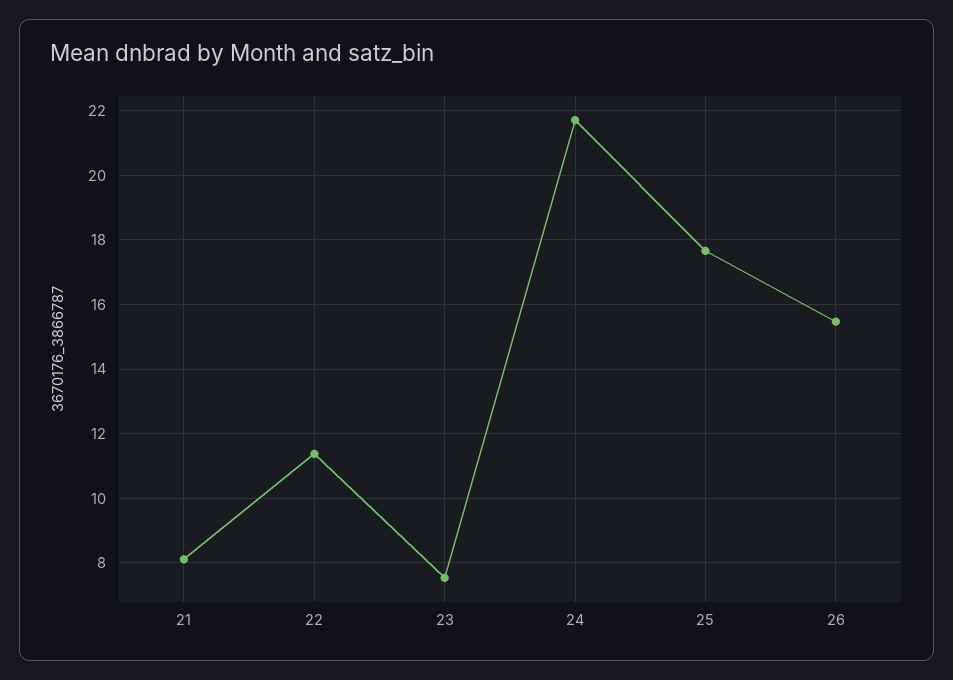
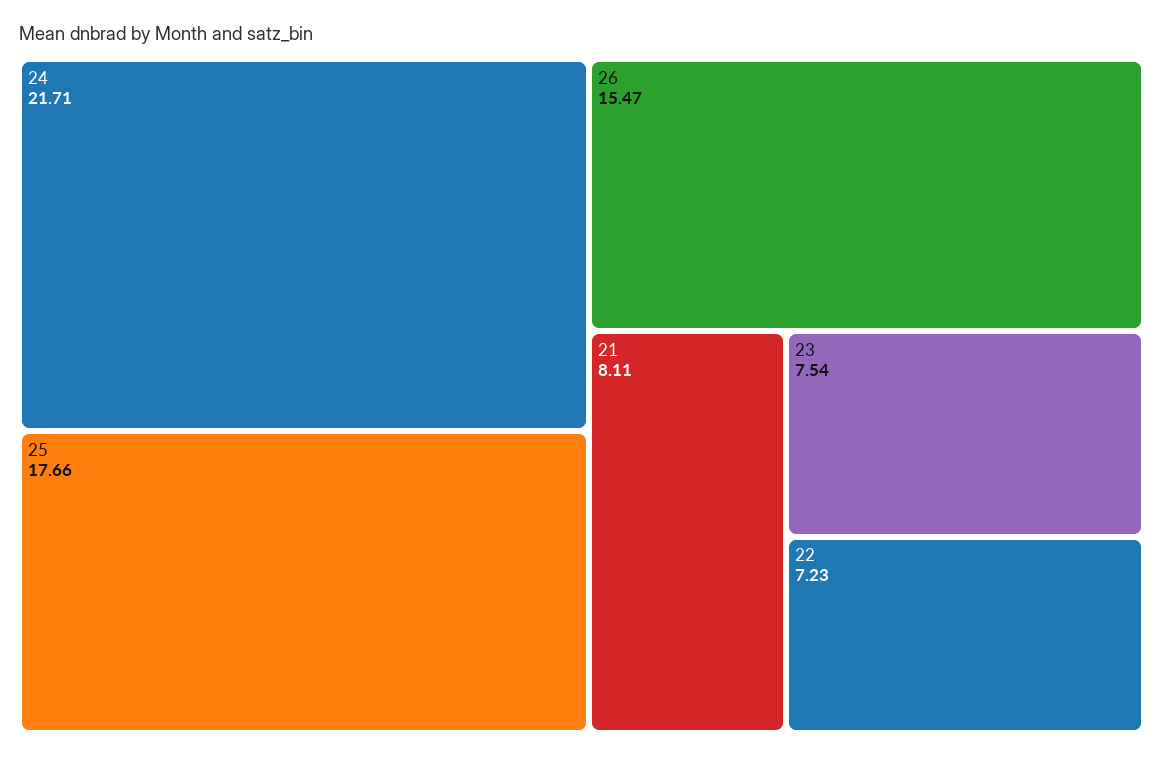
22: 11.4 -> 7.23

